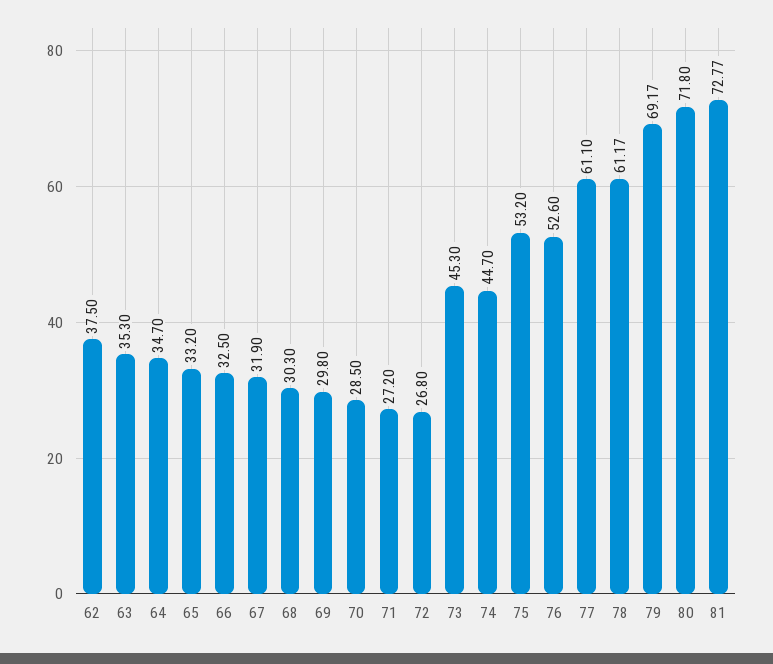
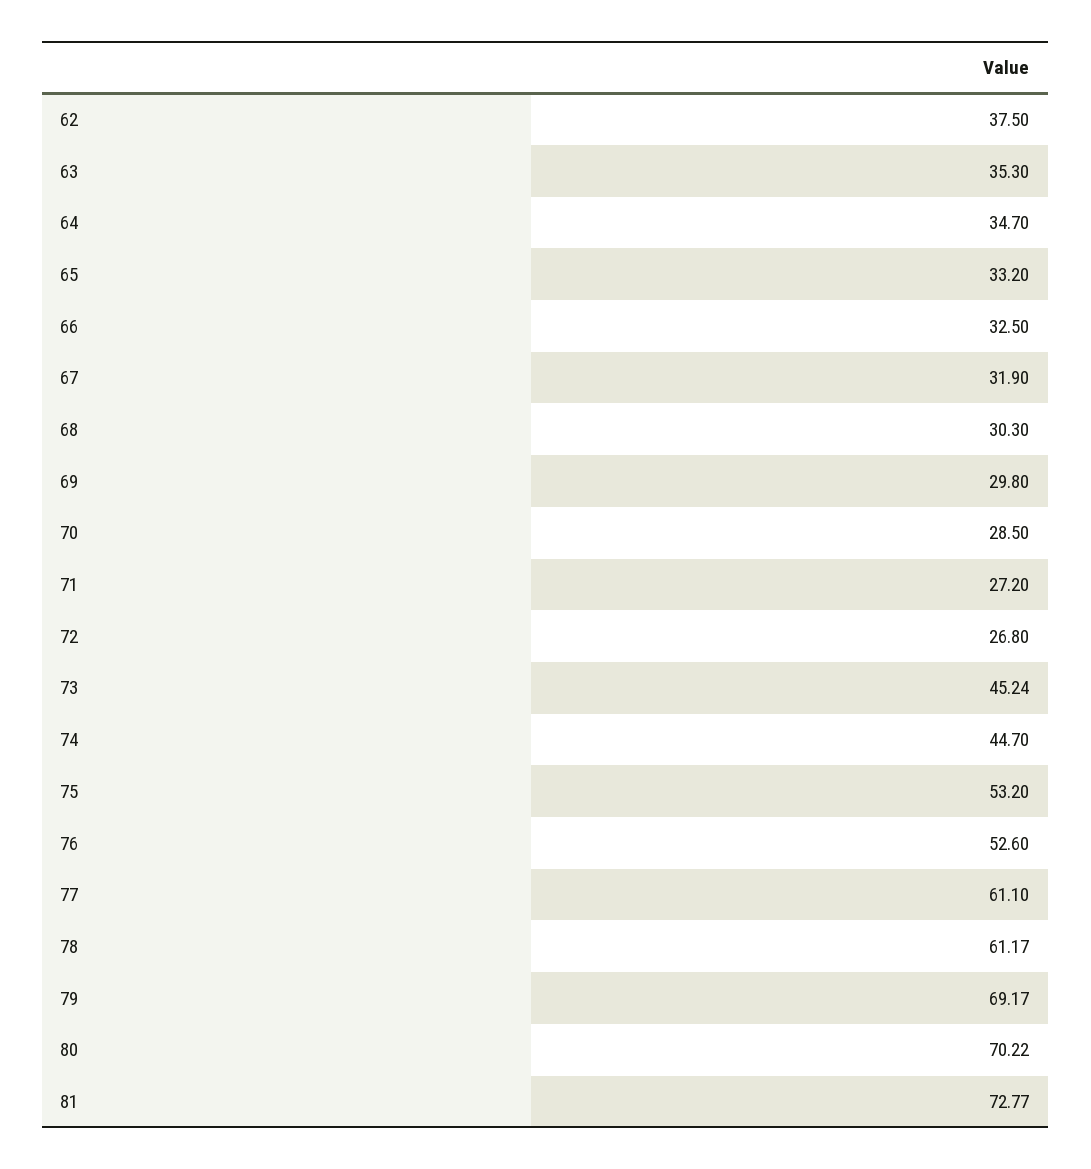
73: 45.3 -> 45.24
80: 71.8 -> 70.22

